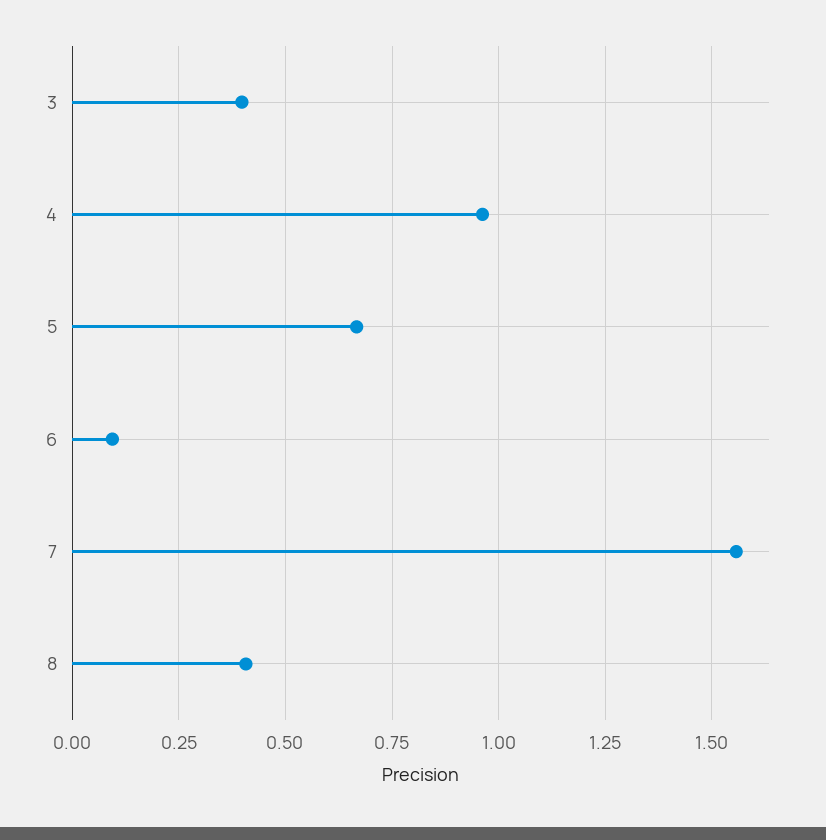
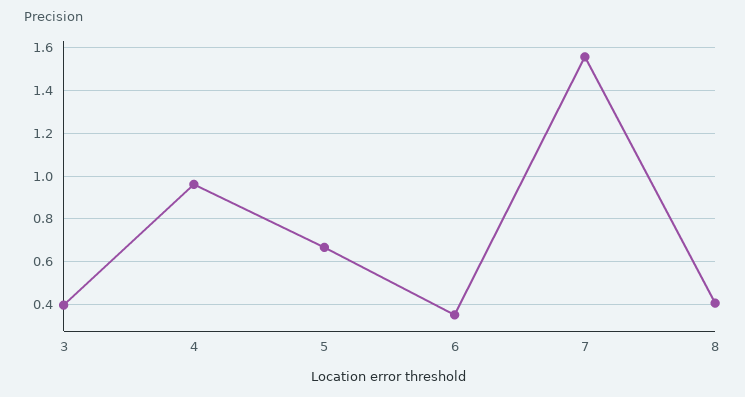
6: 0.1 -> 0.35

